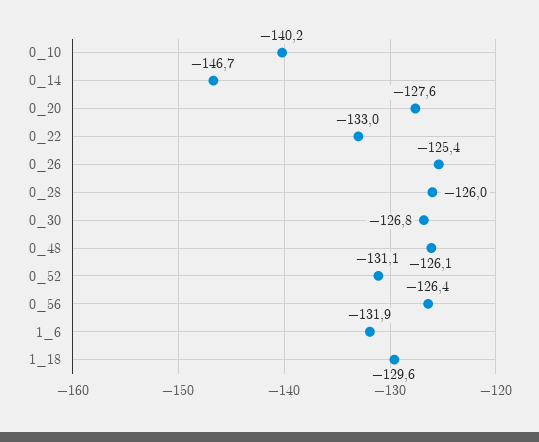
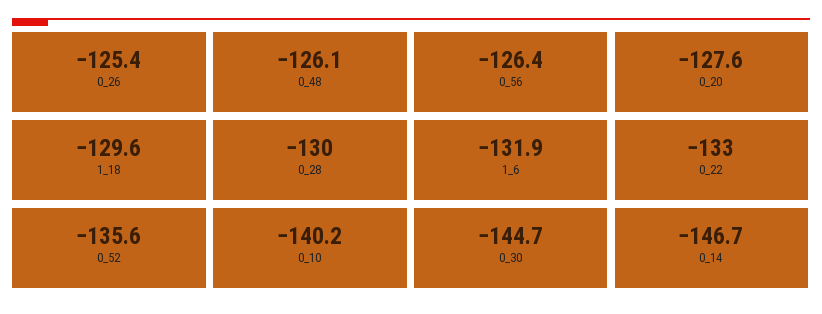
0_28: -126 -> -130
0_30: -126.8 -> -144.7
0_52: -131.1 -> -135.6

